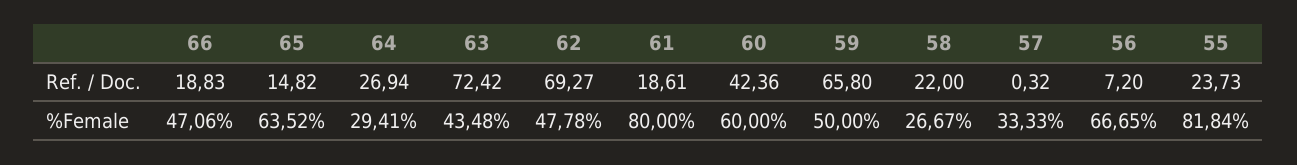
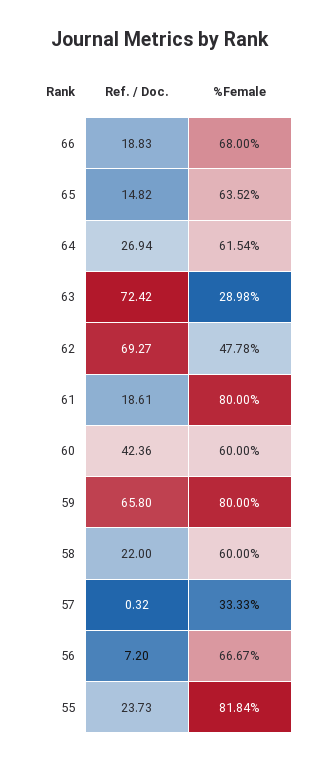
66, %Female: 47.06 -> 68
64, %Female: 29.41 -> 61.54
63, %Female: 43.48 -> 28.98
59, %Female: 50 -> 80
58, %Female: 26.67 -> 60
56, %Female: 66.65 -> 66.67

